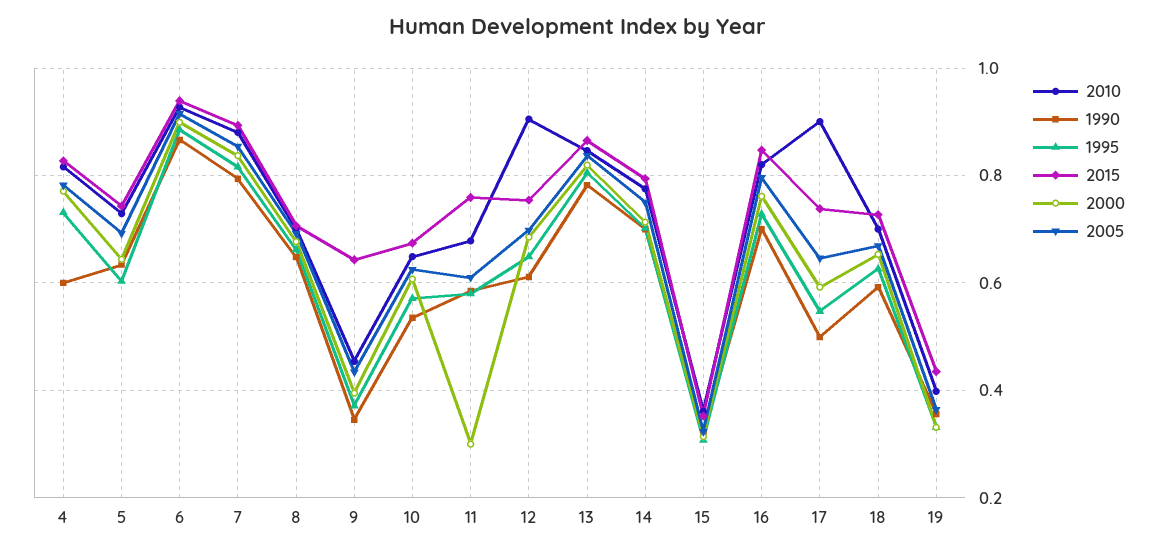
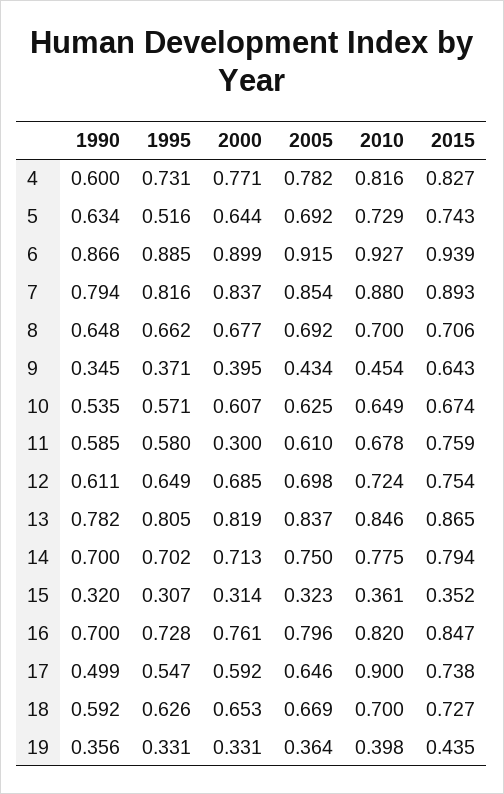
1995, 5: 0.6 -> 0.516
2010, 12: 0.9 -> 0.724

